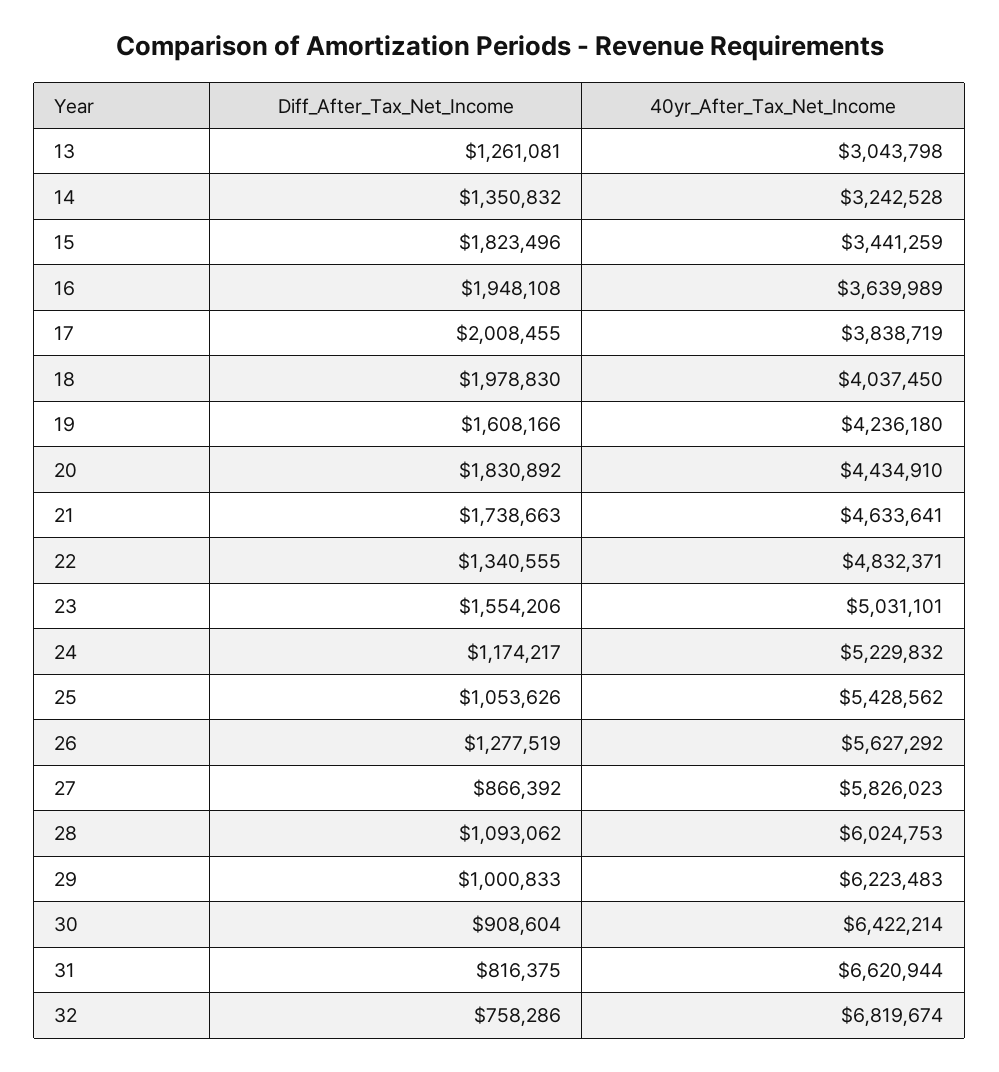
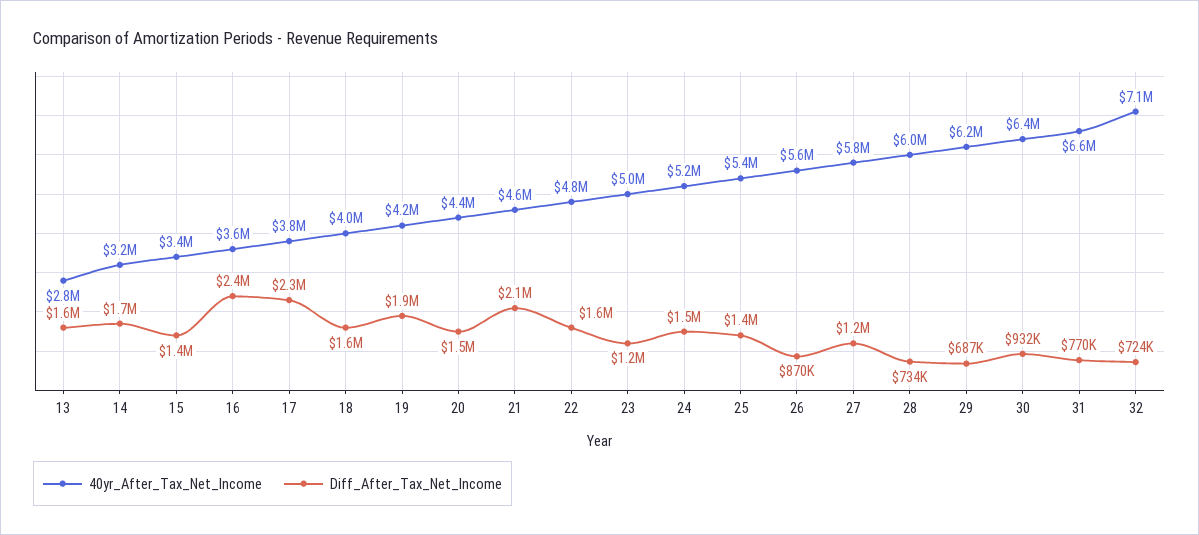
Diff_After_Tax_Net_Income, 13: 1261081 -> 1600000
40yr_After_Tax_Net_Income, 13: 3043798 -> 2800000
Diff_After_Tax_Net_Income, 14: 1350832 -> 1700000
Diff_After_Tax_Net_Income, 15: 1823496 -> 1400000
Diff_After_Tax_Net_Income, 16: 1948108 -> 2400000
Diff_After_Tax_Net_Income, 17: 2008455 -> 2300000
Diff_After_Tax_Net_Income, 18: 1978830 -> 1600000
Diff_After_Tax_Net_Income, 19: 1608166 -> 1900000
Diff_After_Tax_Net_Income, 20: 1830892 -> 1500000
Diff_After_Tax_Net_Income, 21: 1738663 -> 2100000
Diff_After_Tax_Net_Income, 22: 1340555 -> 1600000
Diff_After_Tax_Net_Income, 23: 1554206 -> 1200000
Diff_After_Tax_Net_Income, 24: 1174217 -> 1500000
Diff_After_Tax_Net_Income, 25: 1053626 -> 1400000
Diff_After_Tax_Net_Income, 26: 1277519 -> 870000
Diff_After_Tax_Net_Income, 27: 866392 -> 1200000
Diff_After_Tax_Net_Income, 28: 1093062 -> 734000
Diff_After_Tax_Net_Income, 29: 1000833 -> 687000
Diff_After_Tax_Net_Income, 30: 908604 -> 932000
Diff_After_Tax_Net_Income, 31: 816375 -> 770000
Diff_After_Tax_Net_Income, 32: 758286 -> 724000
40yr_After_Tax_Net_Income, 32: 6819674 -> 7100000

